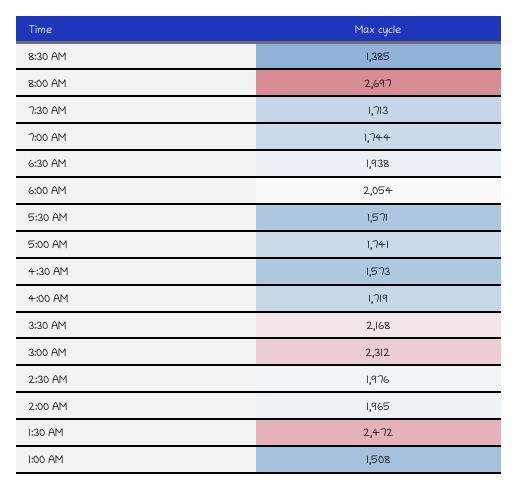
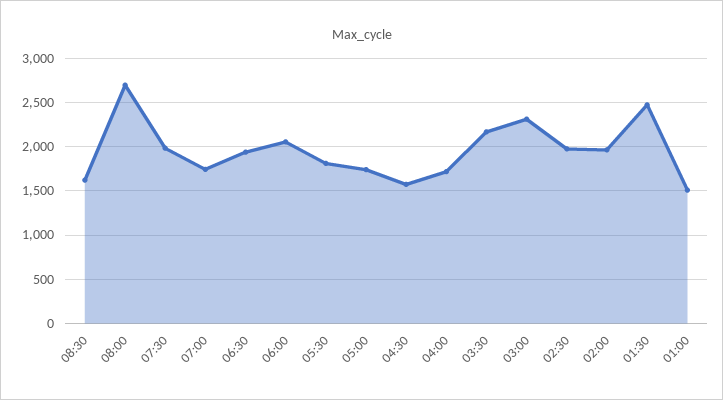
8:30 AM: 1385 -> 1600
7:30 AM: 1713 -> 2000
5:30 AM: 1571 -> 1800

